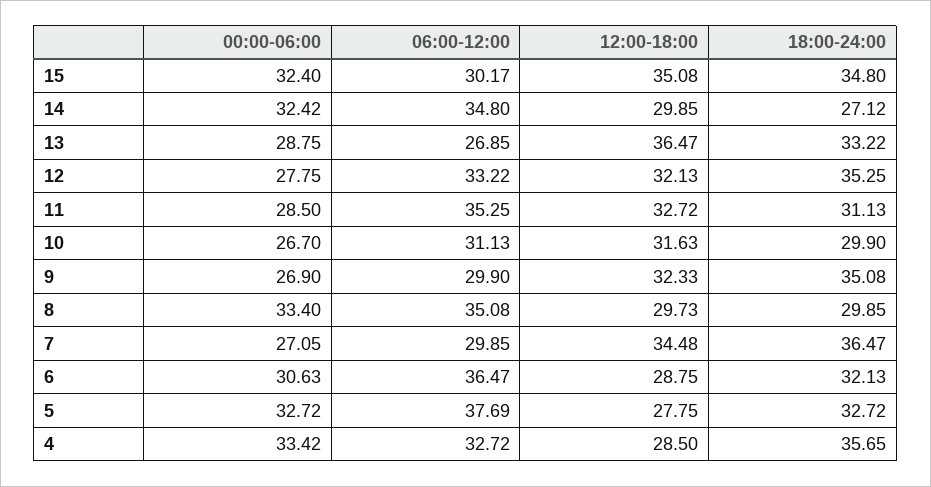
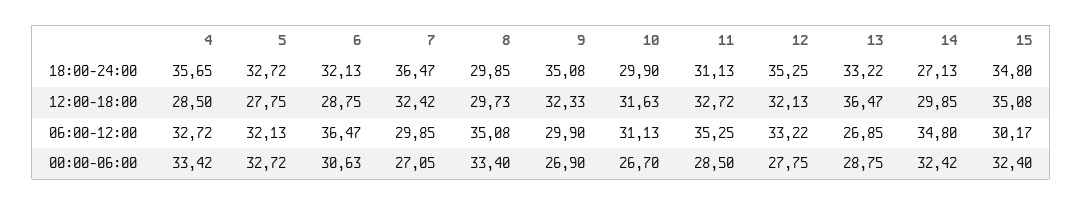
18:00-24:00, 14: 27.12 -> 27.13
12:00-18:00, 7: 34.48 -> 32.42
06:00-12:00, 5: 37.69 -> 32.13

